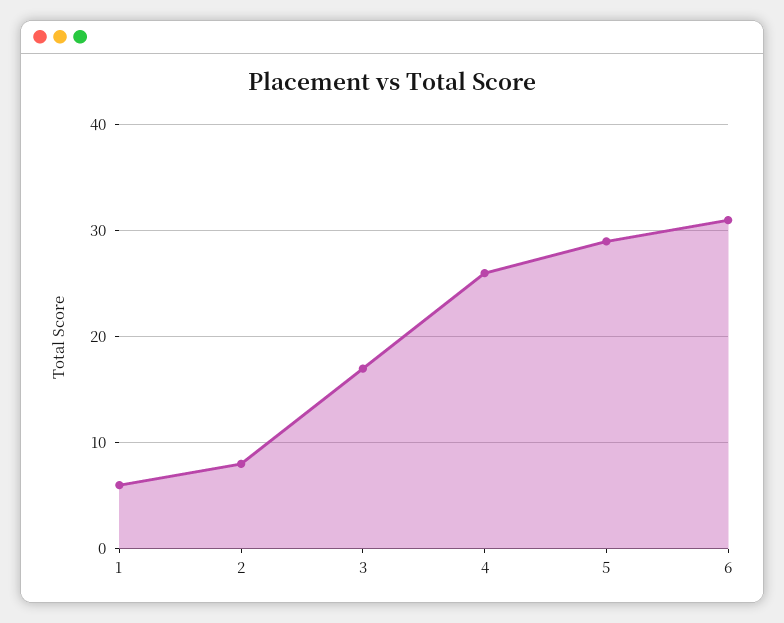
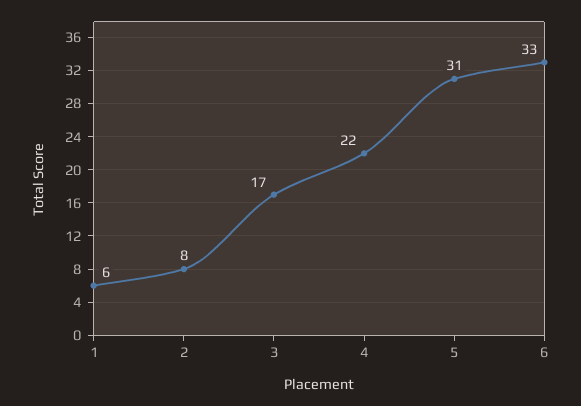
4: 26 -> 22
5: 29 -> 31
6: 31 -> 33

